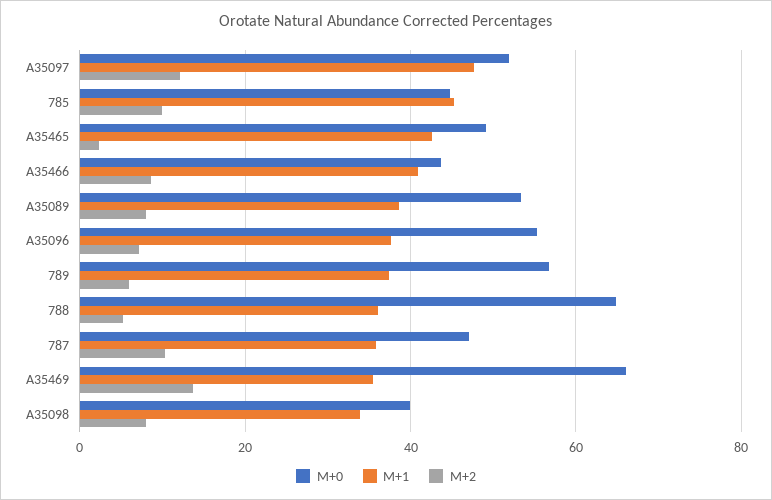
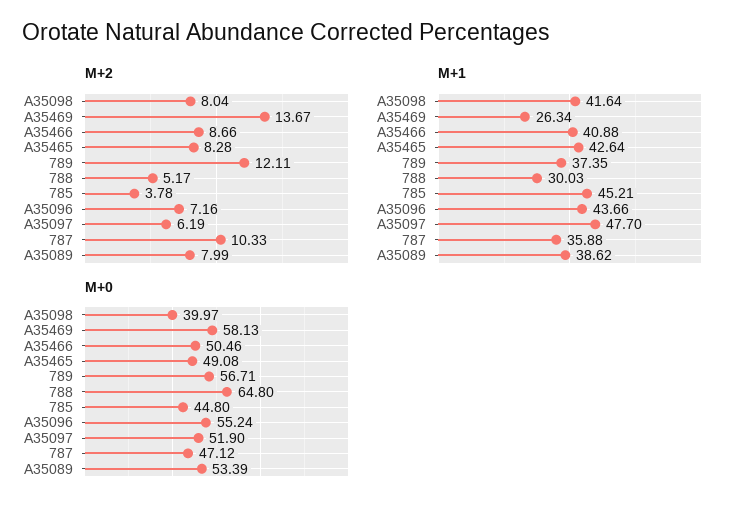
M+2, A35097: 12 -> 6.19
M+2, 785: 10 -> 3.78
M+2, A35465: 2 -> 8.28
M+0, A35466: 44 -> 50.46
M+1, A35096: 38 -> 43.66
M+2, 789: 6 -> 12.11
M+1, 788: 36 -> 30.03
M+0, A35469: 66 -> 58.13
M+1, A35469: 36 -> 26.34
M+1, A35098: 34 -> 41.64

